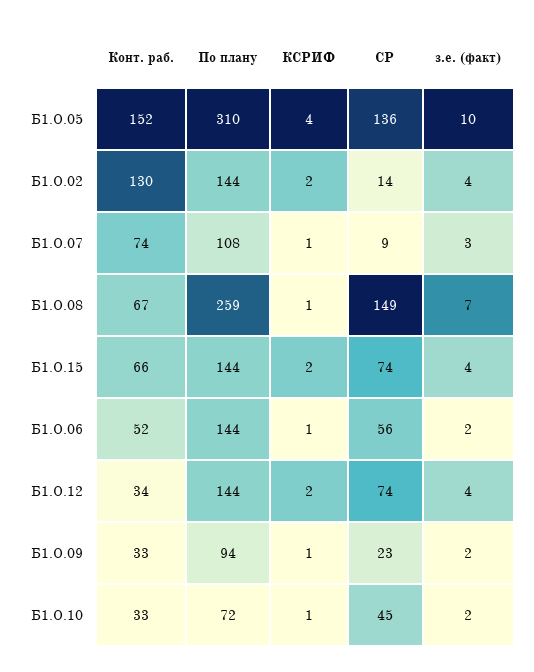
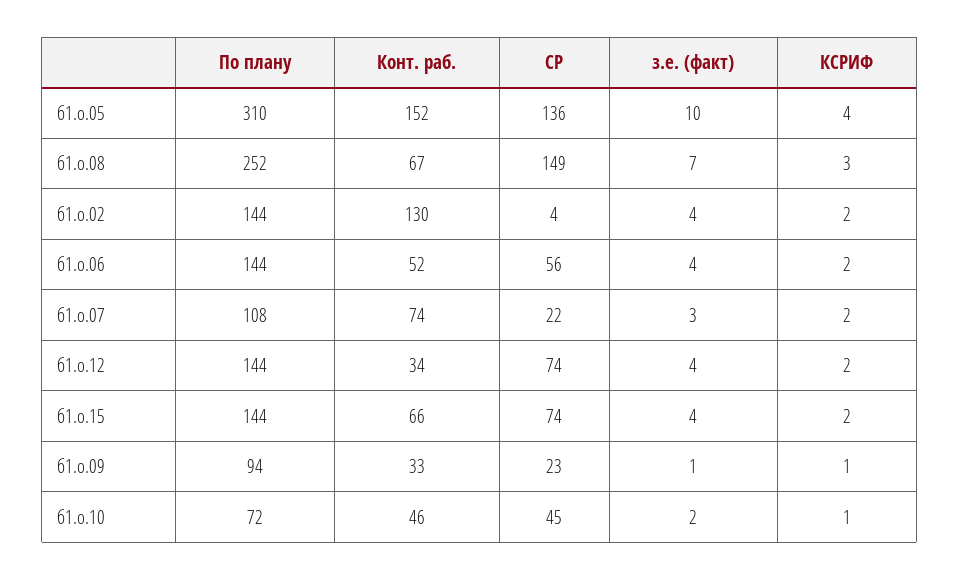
СР, Б1.О.02: 14 -> 4
КСРИФ, Б1.О.07: 1 -> 2
СР, Б1.О.07: 9 -> 22
По плану, Б1.О.08: 259 -> 252
КСРИФ, Б1.О.08: 1 -> 3
КСРИФ, Б1.О.06: 1 -> 2
з.е. (факт), Б1.О.06: 2 -> 4
з.е. (факт), Б1.О.09: 2 -> 1
Конт. раб., Б1.О.10: 33 -> 46

